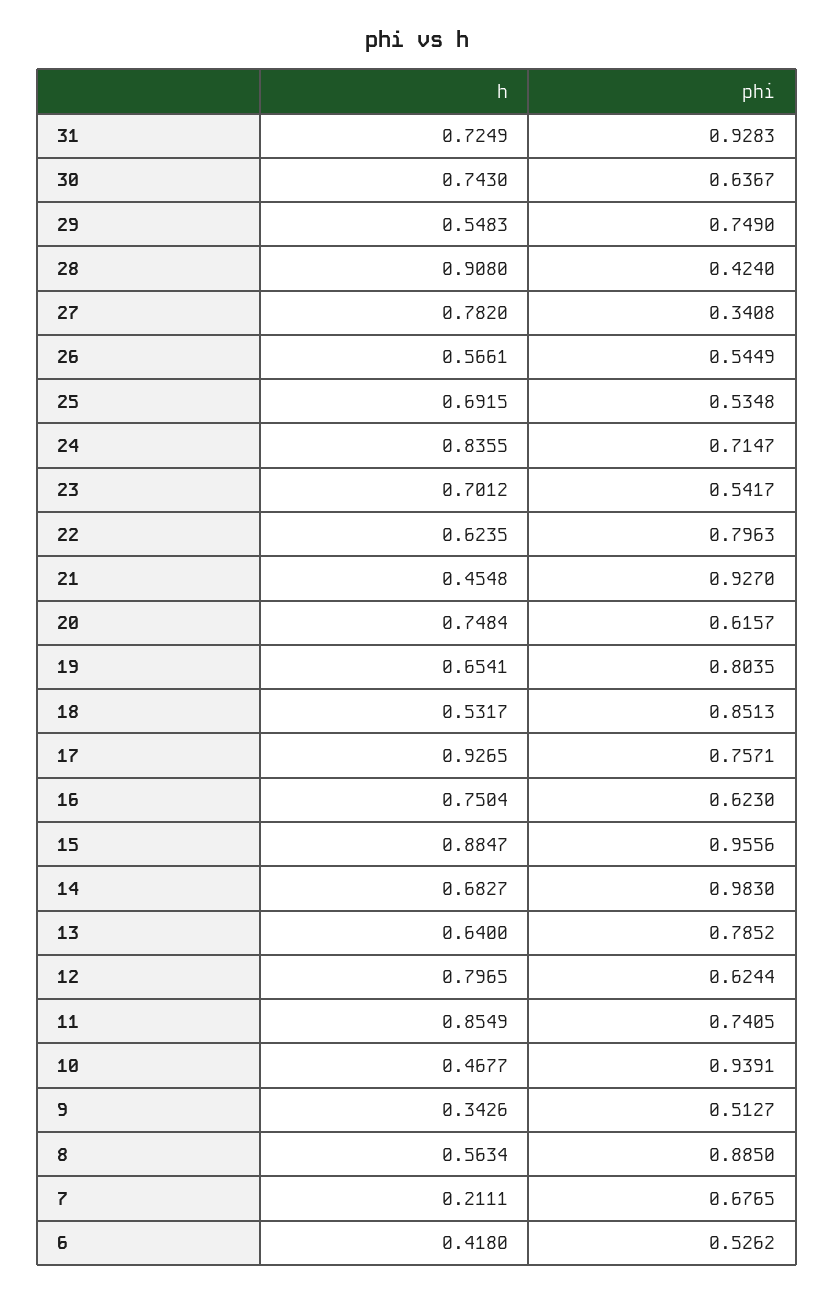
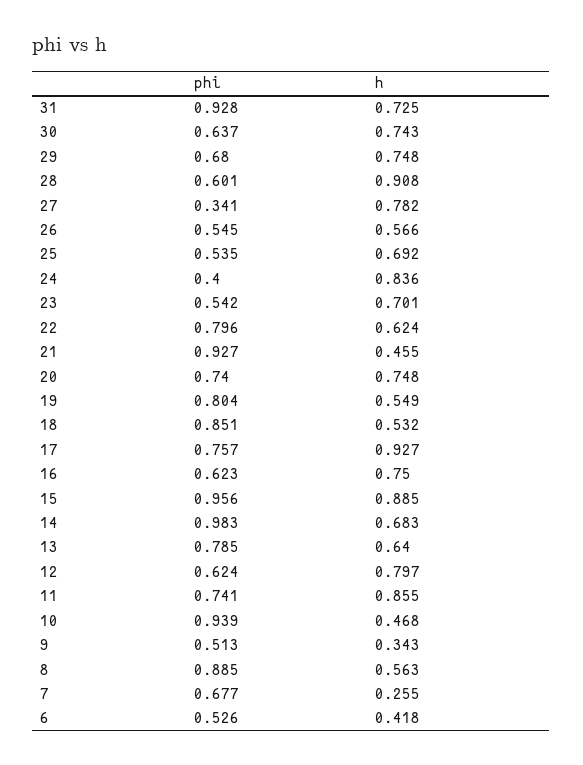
h, 29: 0.5483 -> 0.748
phi, 29: 0.749 -> 0.68
phi, 28: 0.424 -> 0.601
phi, 24: 0.7147 -> 0.4
phi, 20: 0.6157 -> 0.74
h, 19: 0.6541 -> 0.549
h, 7: 0.2111 -> 0.255

